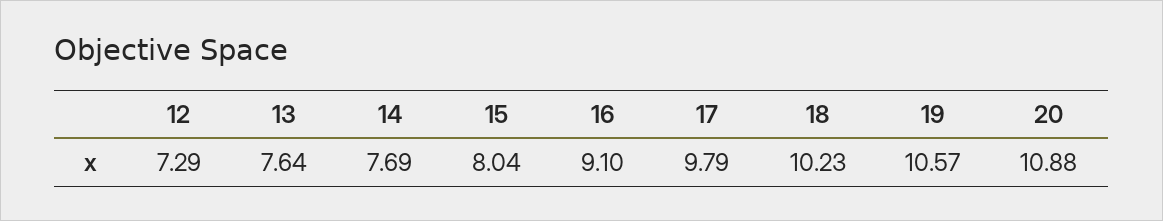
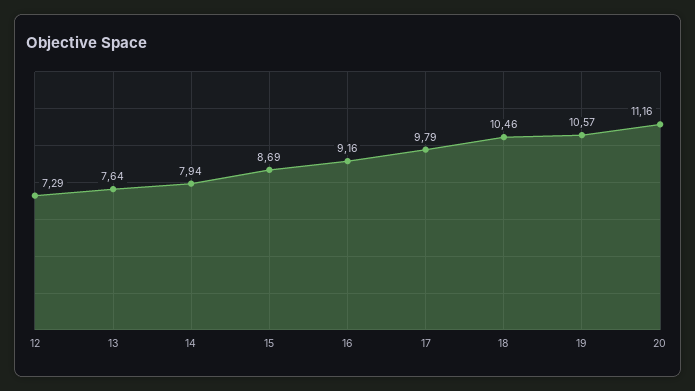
14: 7.69 -> 7.94
15: 8.04 -> 8.69
16: 9.1 -> 9.16
18: 10.23 -> 10.46
20: 10.88 -> 11.16

